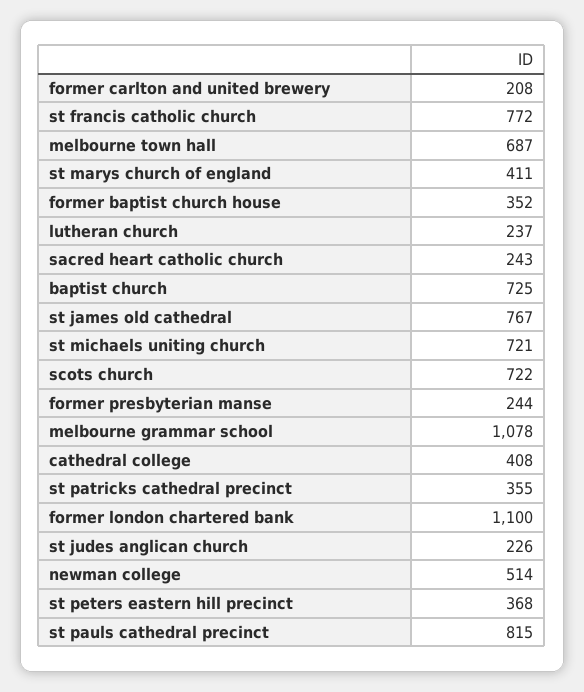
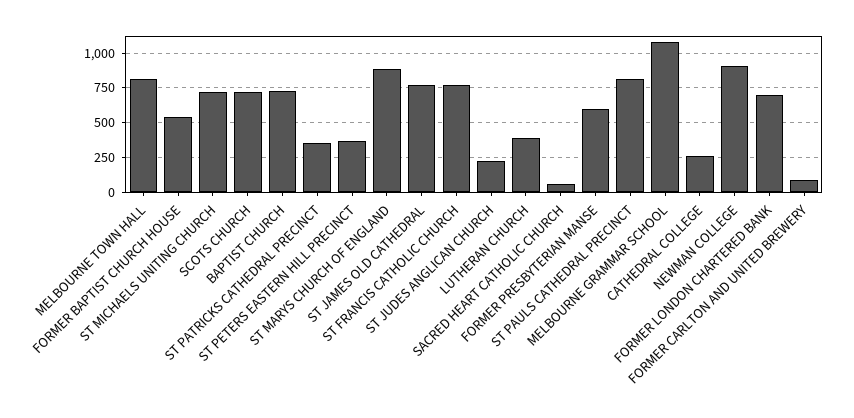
former carlton and united brewery: 208 -> 100
melbourne town hall: 687 -> 800
st marys church of england: 411 -> 900
former baptist church house: 352 -> 550
lutheran church: 237 -> 400
sacred heart catholic church: 243 -> 50
former presbyterian manse: 244 -> 600
cathedral college: 408 -> 250
former london chartered bank: 1100 -> 700
newman college: 514 -> 900

